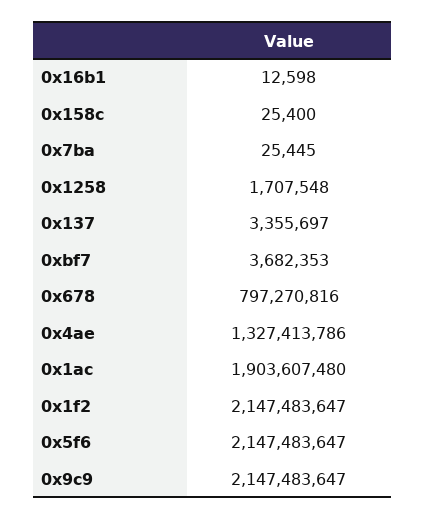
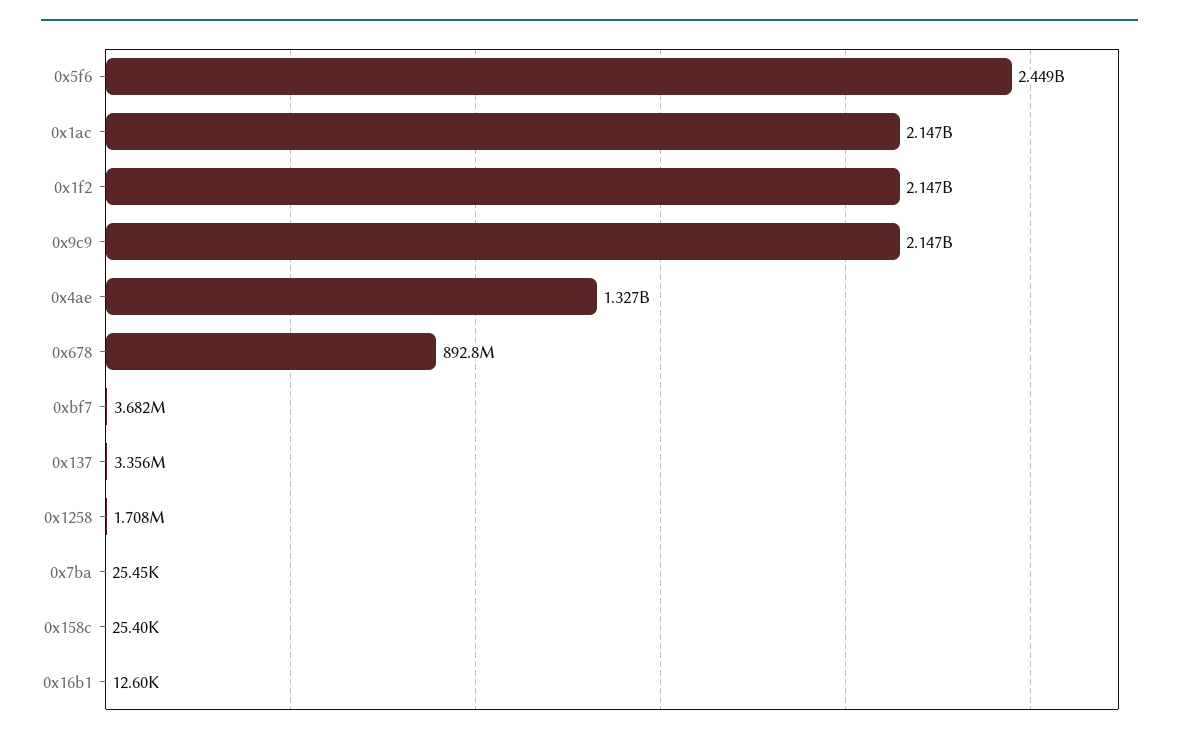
0x678: 797270816 -> 892800000
0x1ac: 1903607480 -> 2147000000
0x5f6: 2147483647 -> 2449000000

